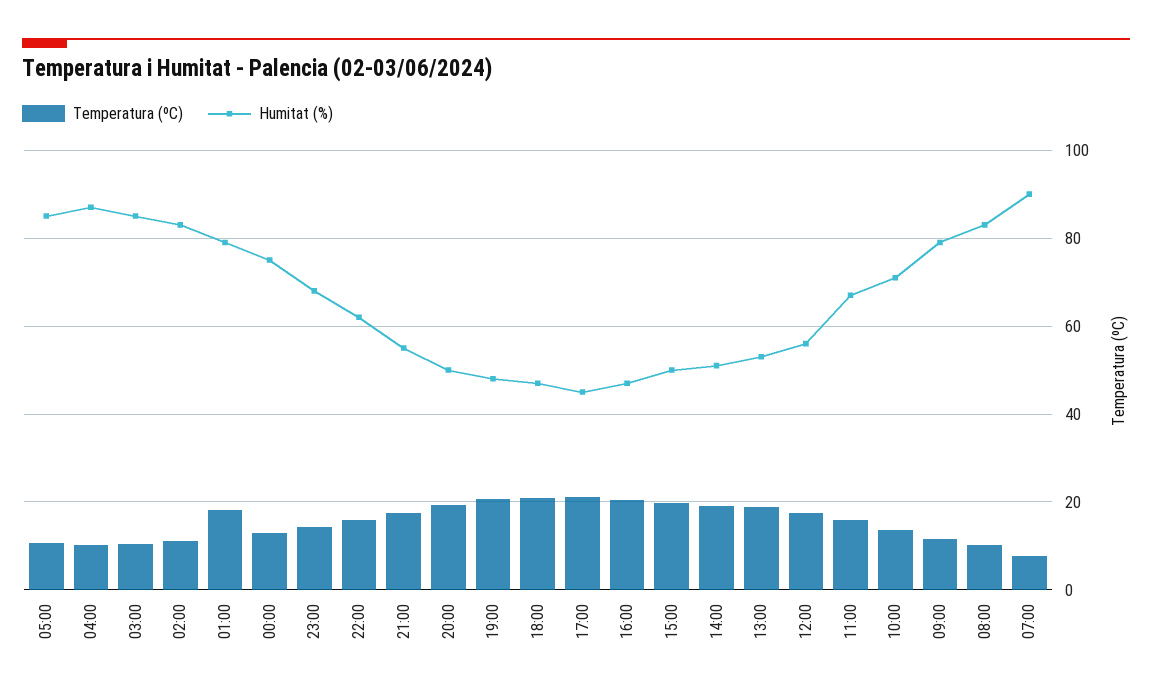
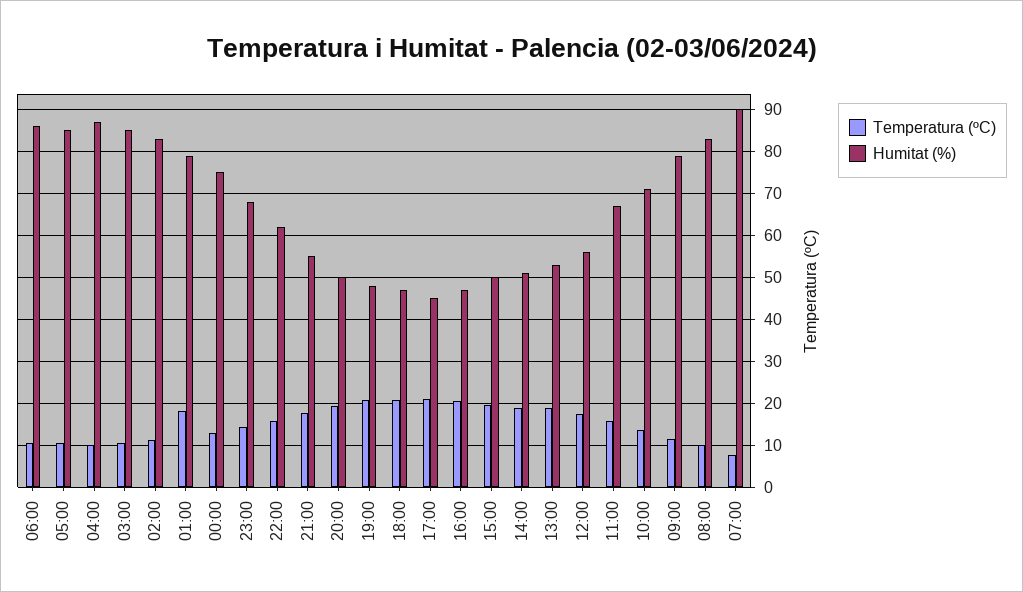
Temperatura (ºC), 06:00: none -> 10
Humitat (%), 06:00: none -> 86

